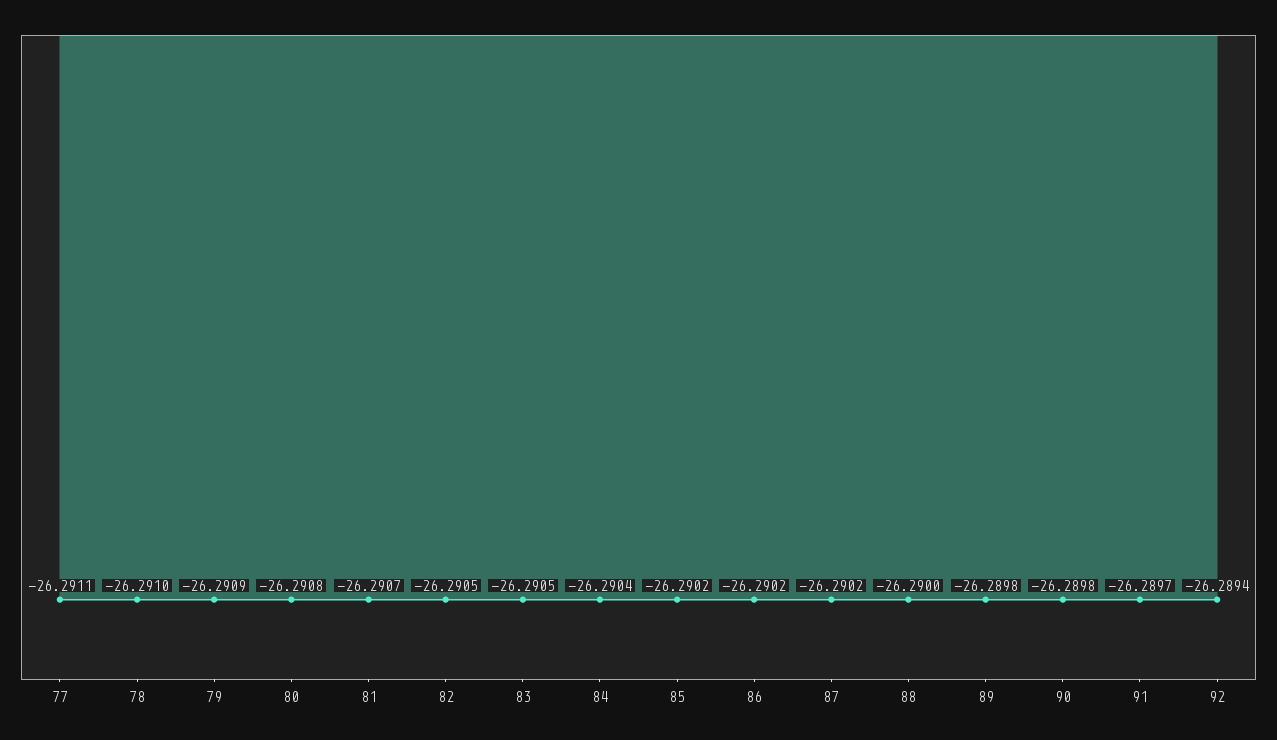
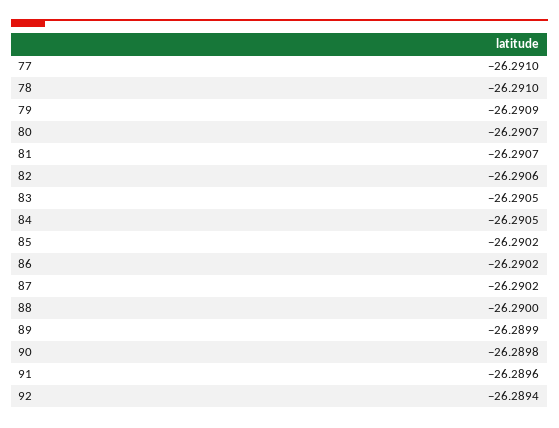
77: -26.2911 -> -26.291
80: -26.2908 -> -26.2907
82: -26.2905 -> -26.2906
84: -26.2904 -> -26.2905
89: -26.2898 -> -26.2899
91: -26.2897 -> -26.2896

